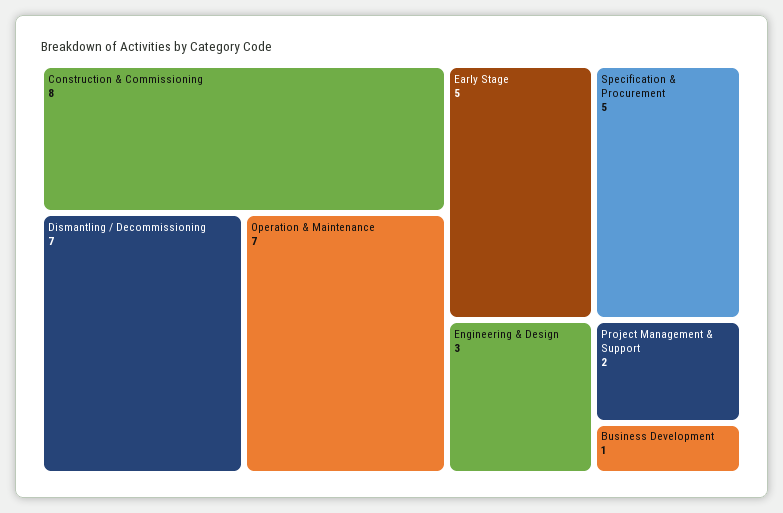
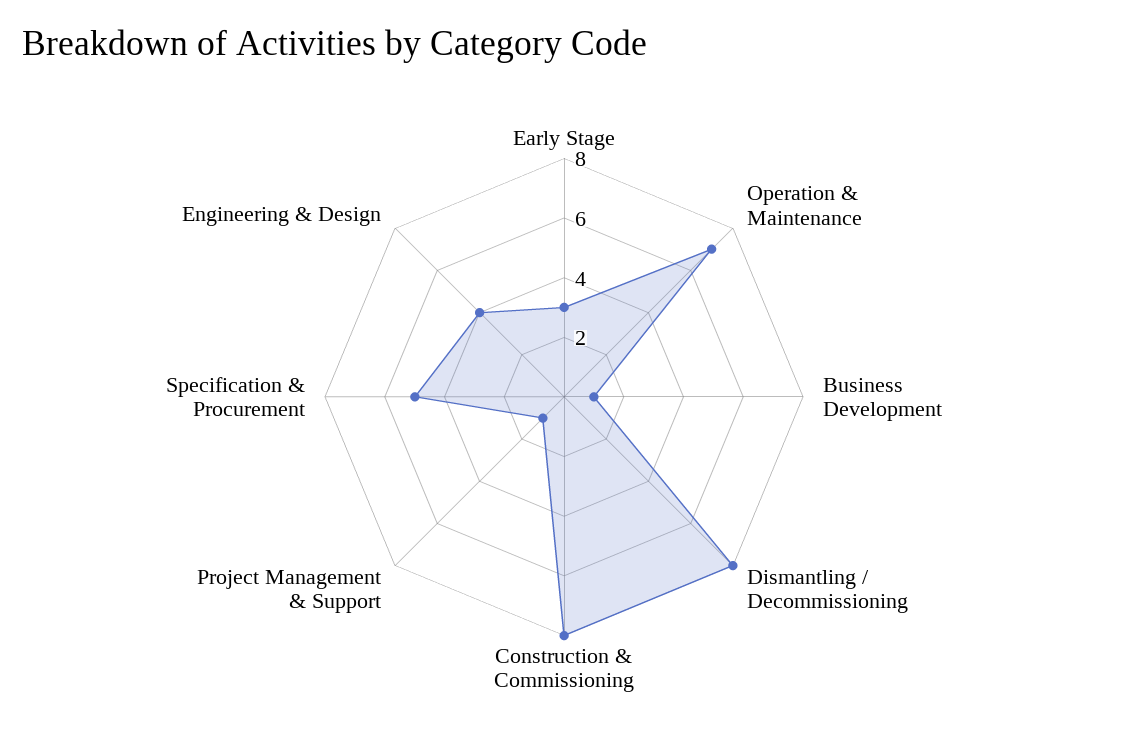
Dismantling / Decommissioning: 7 -> 8
Early Stage: 5 -> 3
Engineering & Design: 3 -> 4
Project Management & Support: 2 -> 1

